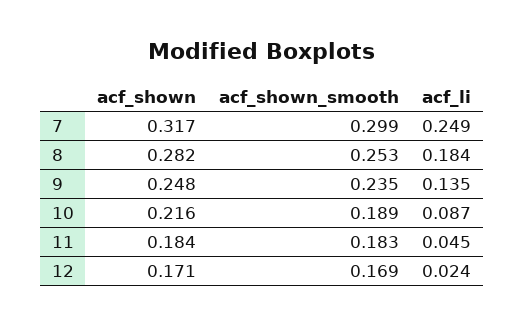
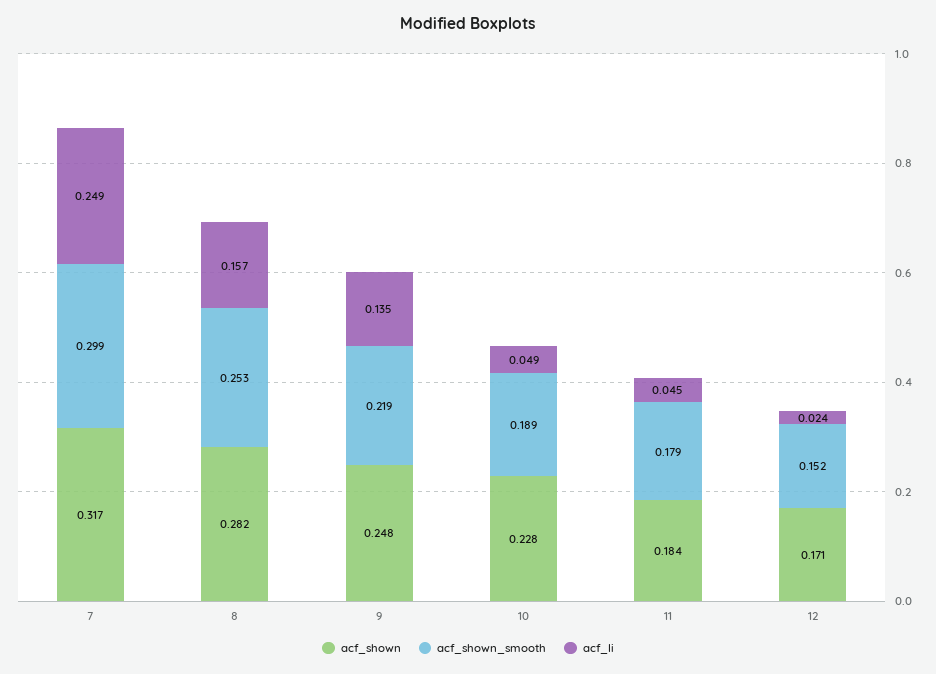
acf_li, 8: 0.184 -> 0.157
acf_shown_smooth, 9: 0.235 -> 0.219
acf_shown, 10: 0.216 -> 0.228
acf_li, 10: 0.087 -> 0.049
acf_shown_smooth, 11: 0.183 -> 0.179
acf_shown_smooth, 12: 0.169 -> 0.152

